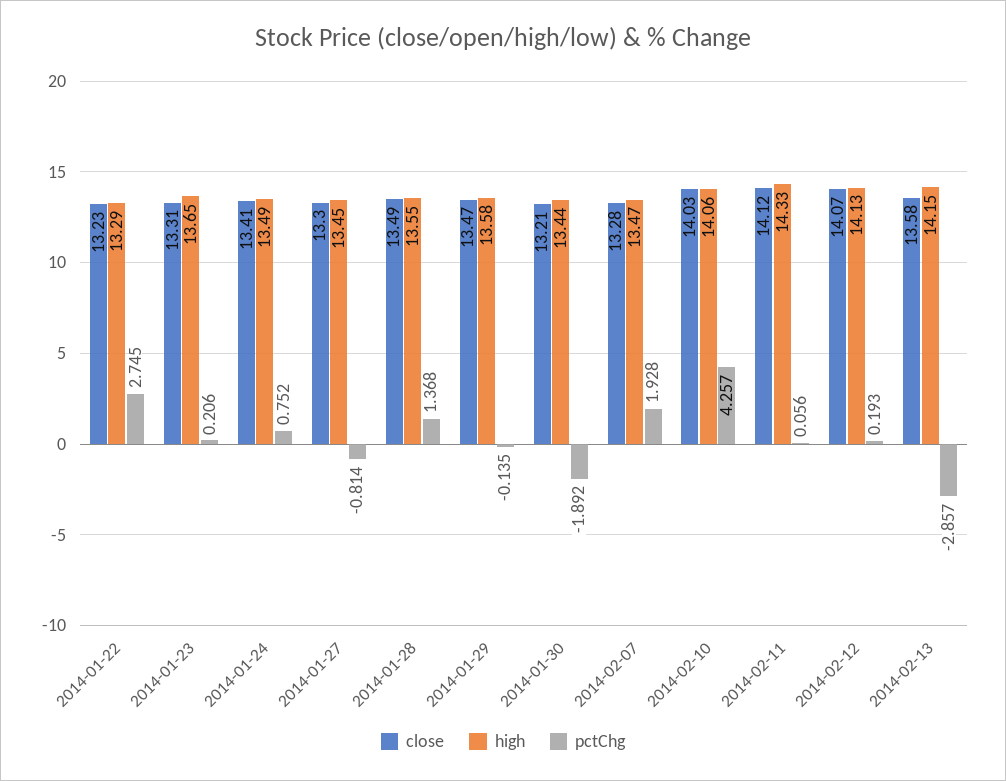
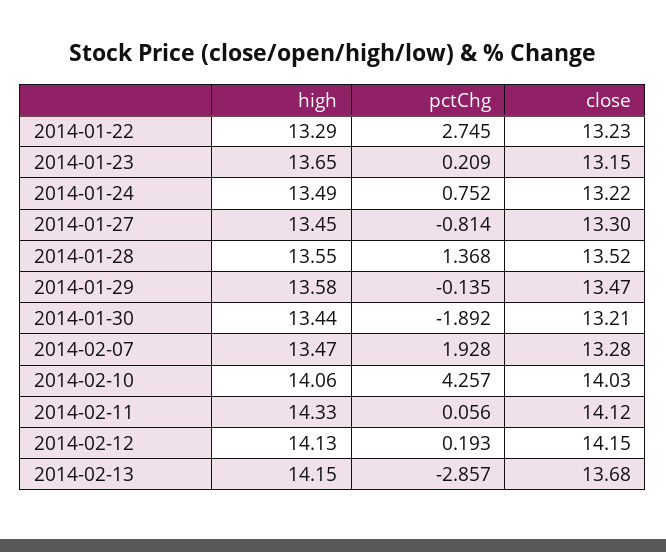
close, 2014-01-23: 13.31 -> 13.15
pctChg, 2014-01-23: 0.206 -> 0.209
close, 2014-01-24: 13.41 -> 13.22
close, 2014-01-28: 13.49 -> 13.52
close, 2014-02-12: 14.07 -> 14.15
close, 2014-02-13: 13.58 -> 13.68

